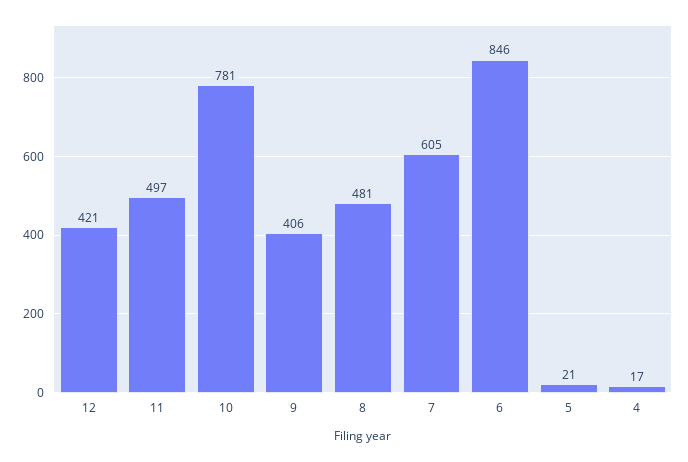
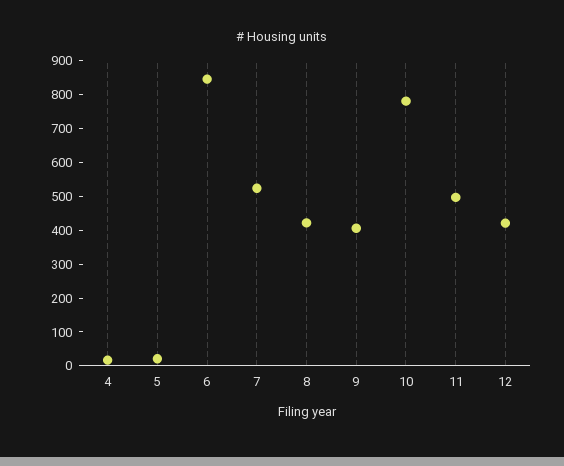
8: 481 -> 425
7: 605 -> 525

